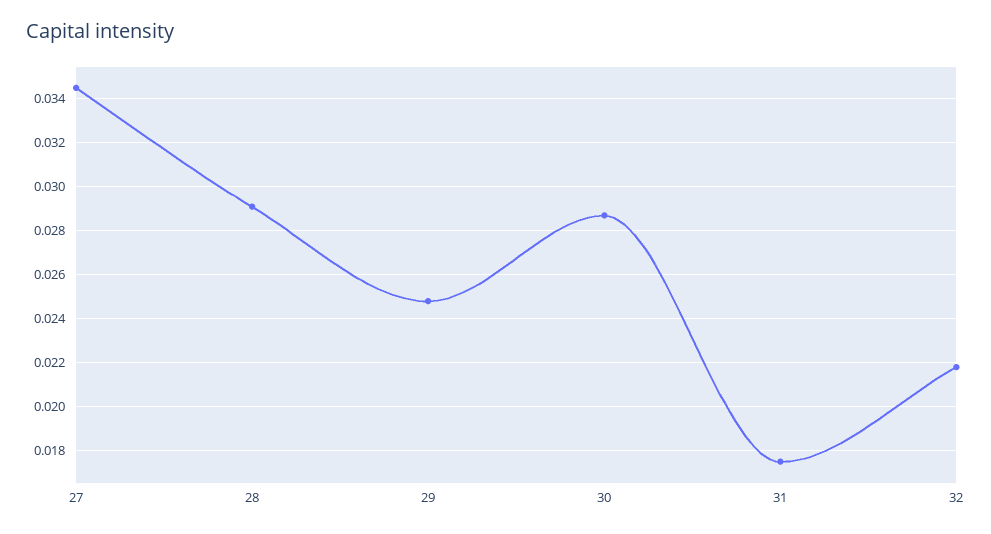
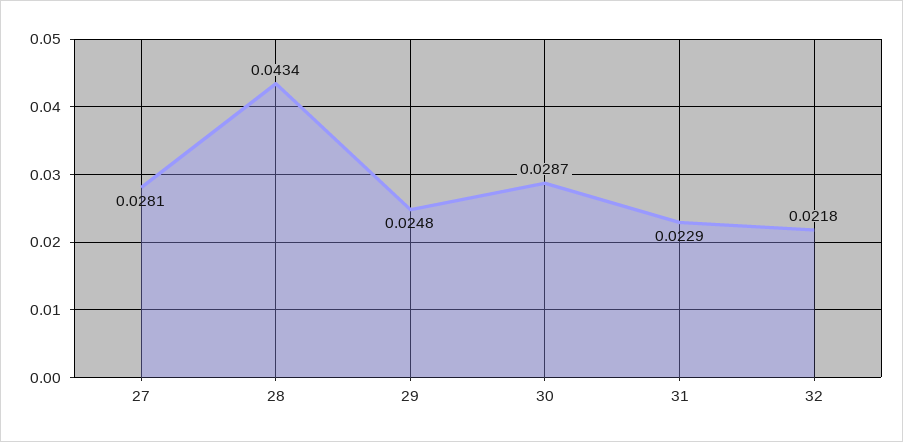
27: 0.0345 -> 0.0281
28: 0.029 -> 0.0434
31: 0.0175 -> 0.0229

